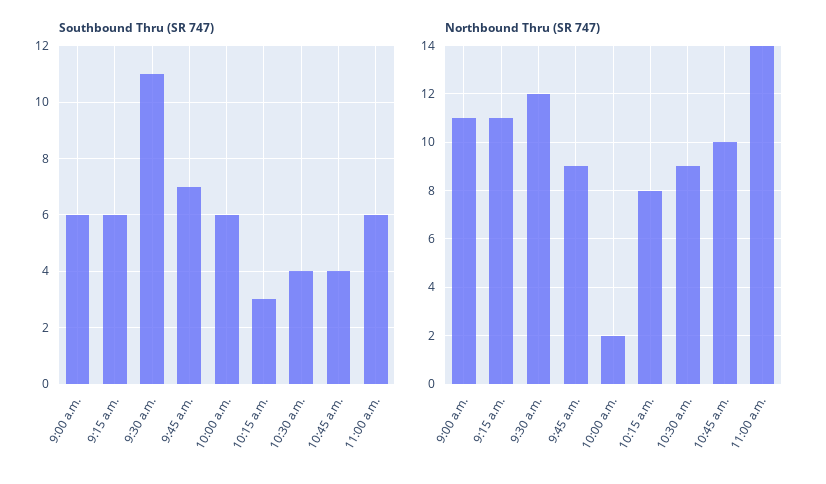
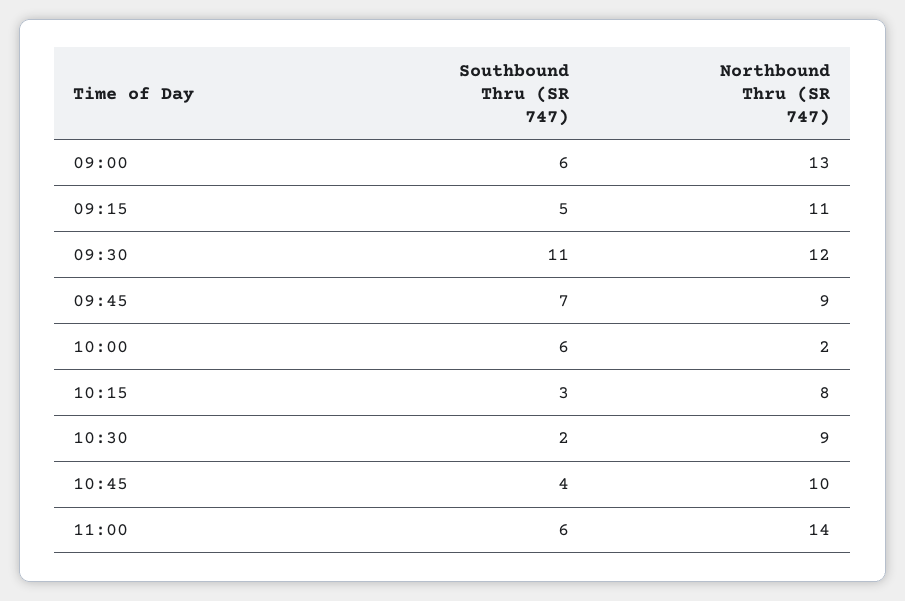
Southbound Thru (SR 747), 9:15 a.m.: 6 -> 5
Southbound Thru (SR 747), 10:30 a.m.: 4 -> 2
Northbound Thru (SR 747), 9:00 a.m.: 11 -> 13

